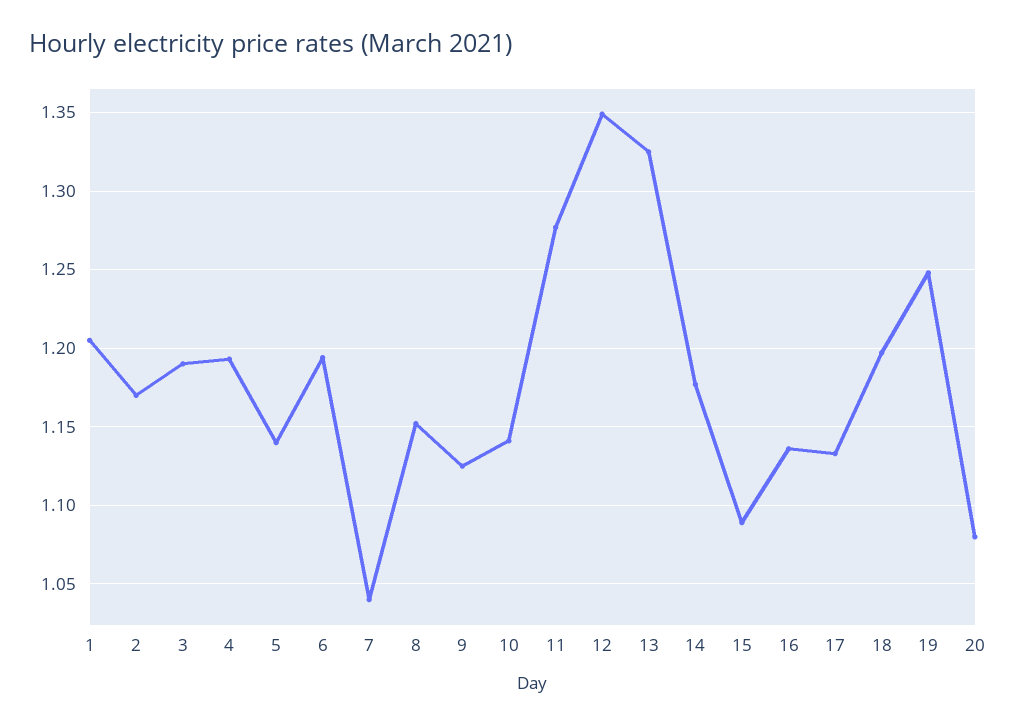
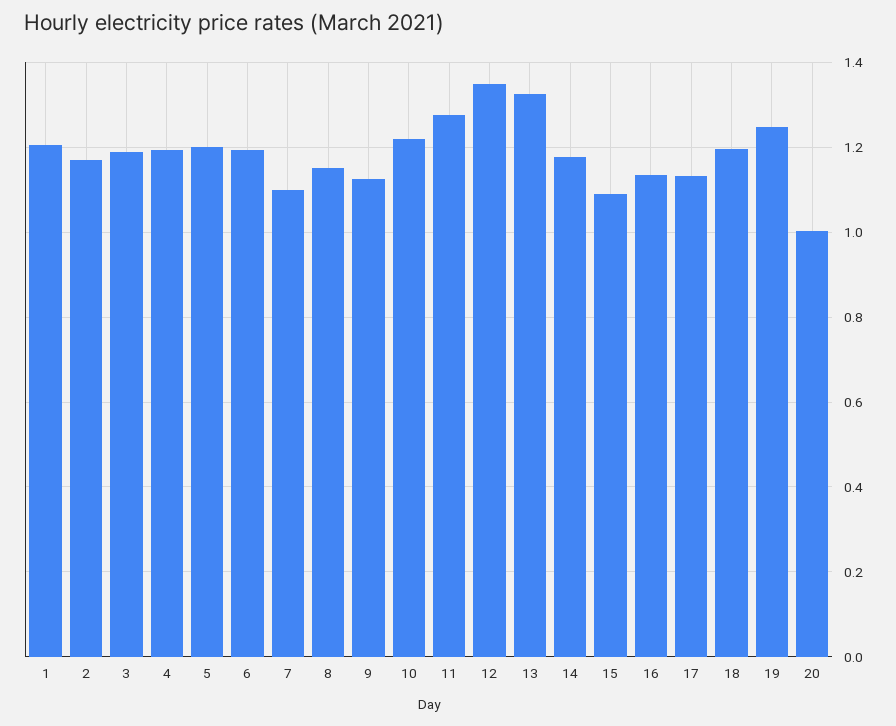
5: 1.14 -> 1.2
7: 1.04 -> 1.1
10: 1.14 -> 1.22
20: 1.08 -> 1

